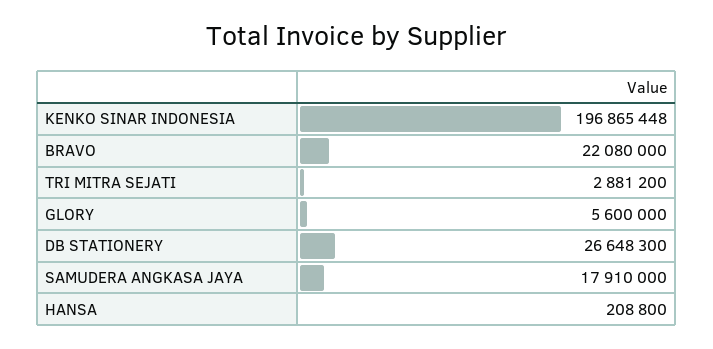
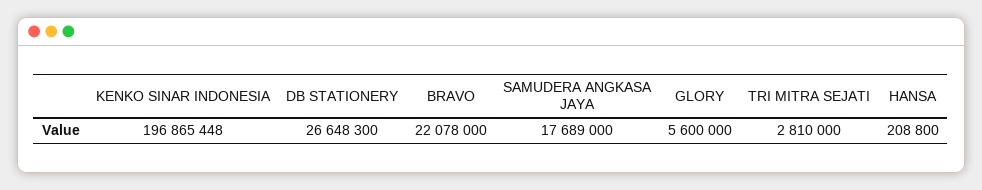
BRAVO: 22080000 -> 22078000
TRI MITRA SEJATI: 2881200 -> 2810000
SAMUDERA ANGKASA JAYA: 17910000 -> 17689000

